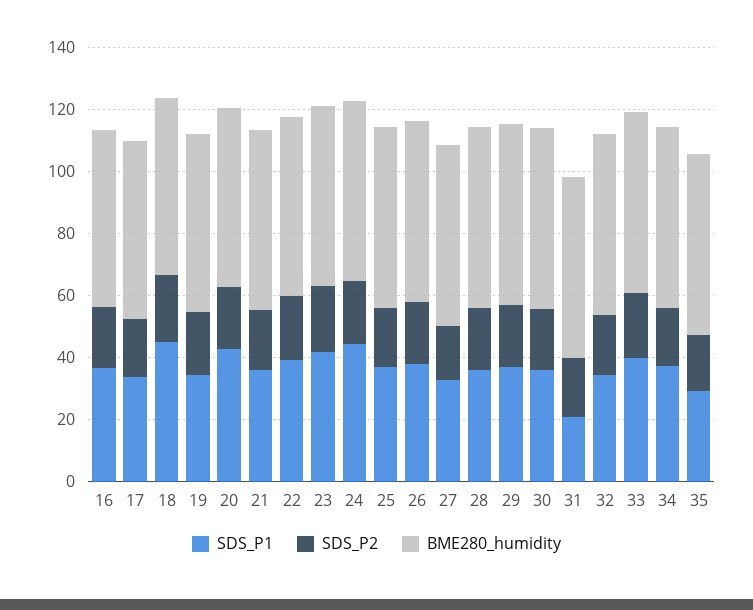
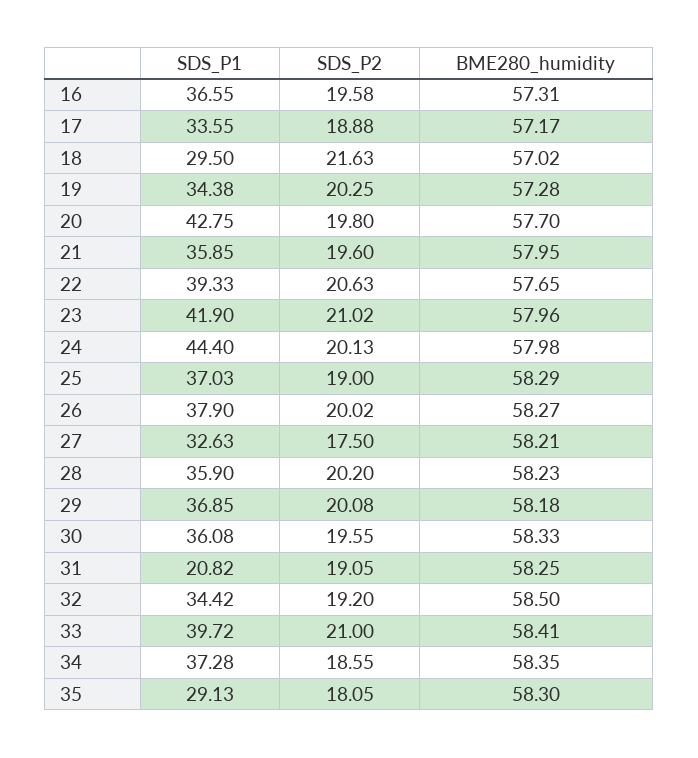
SDS_P1, 18: 45 -> 29.5

